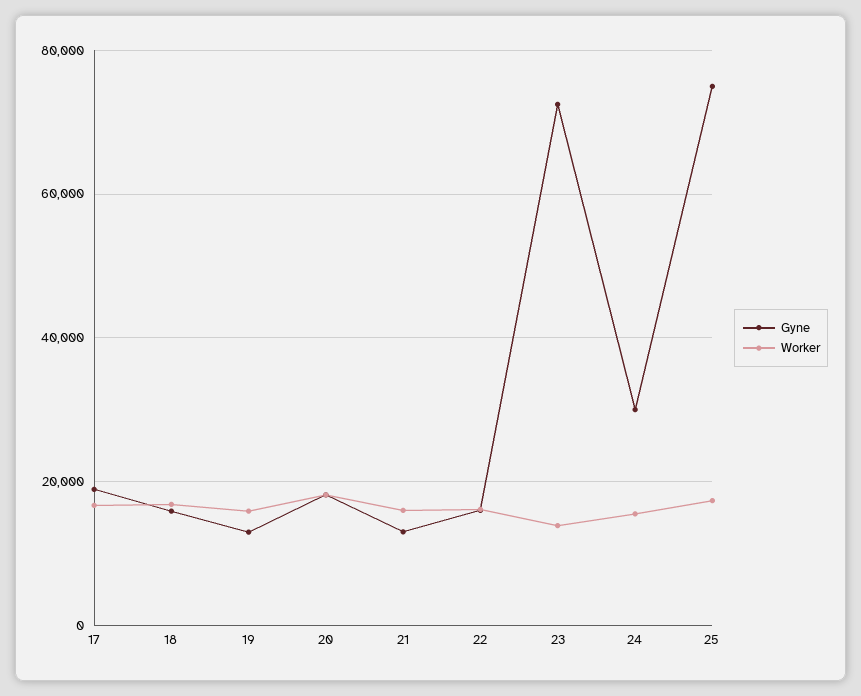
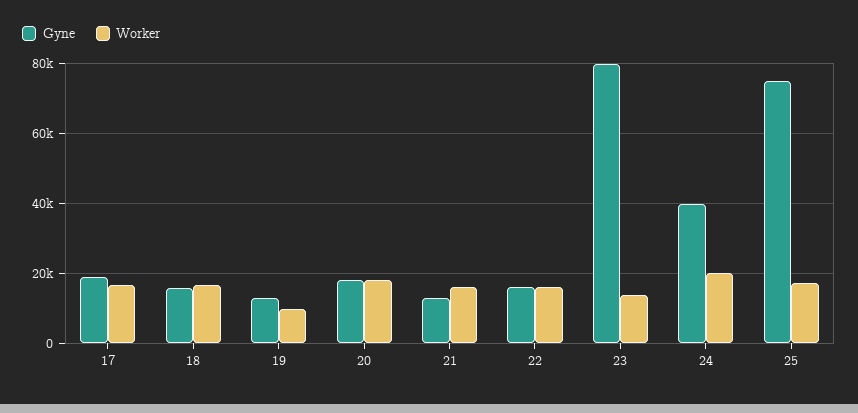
Worker, 19: 16000 -> 10000
Gyne, 23: 72000 -> 80000
Gyne, 24: 30000 -> 40000
Worker, 24: 16000 -> 20000

